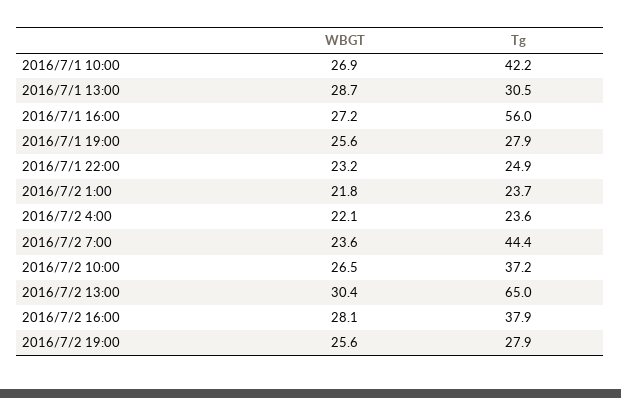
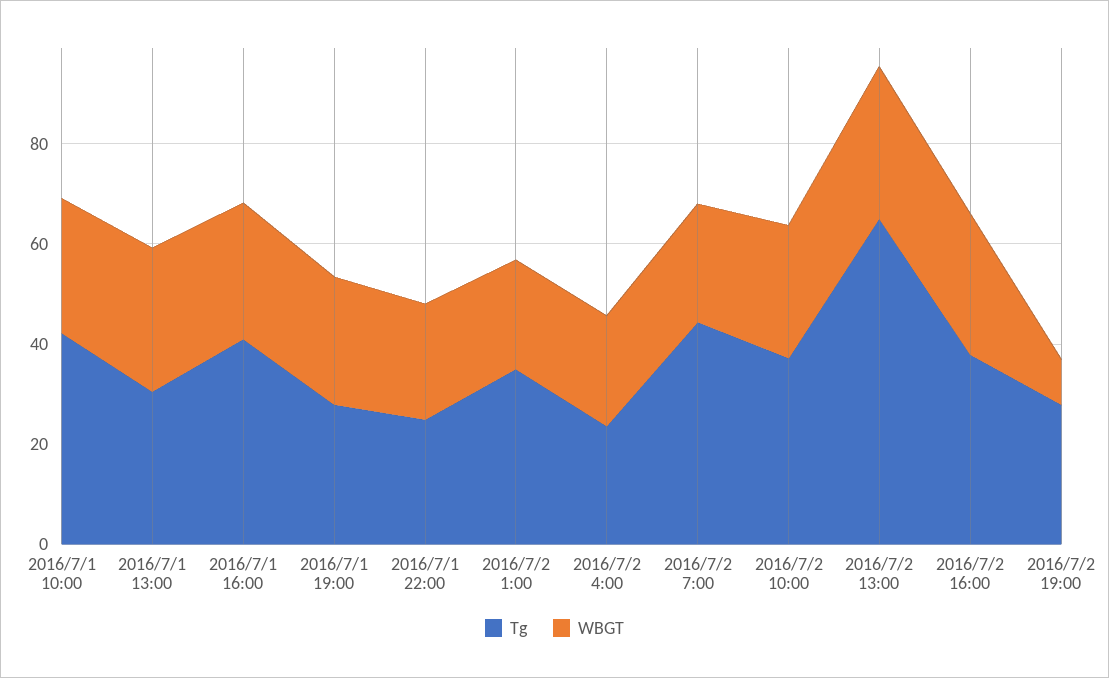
Tg, 2016/7/1 16:00: 56 -> 40
Tg, 2016/7/2 1:00: 23.7 -> 35
WBGT, 2016/7/2 19:00: 25.6 -> 10

